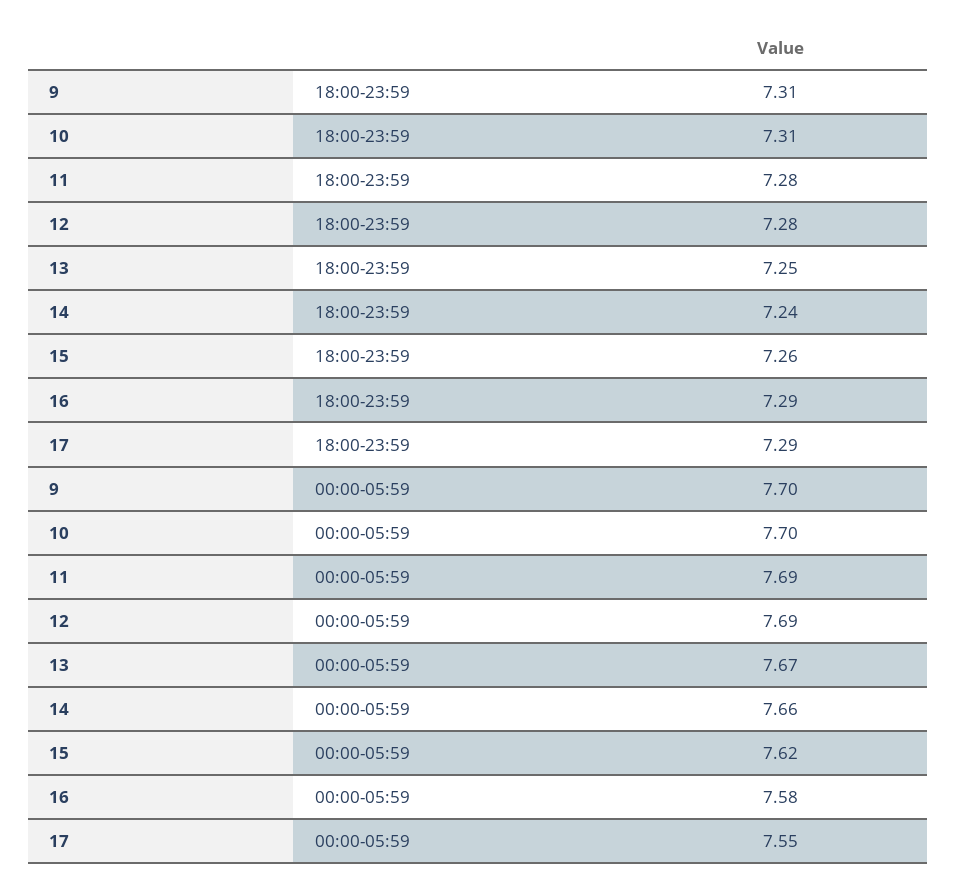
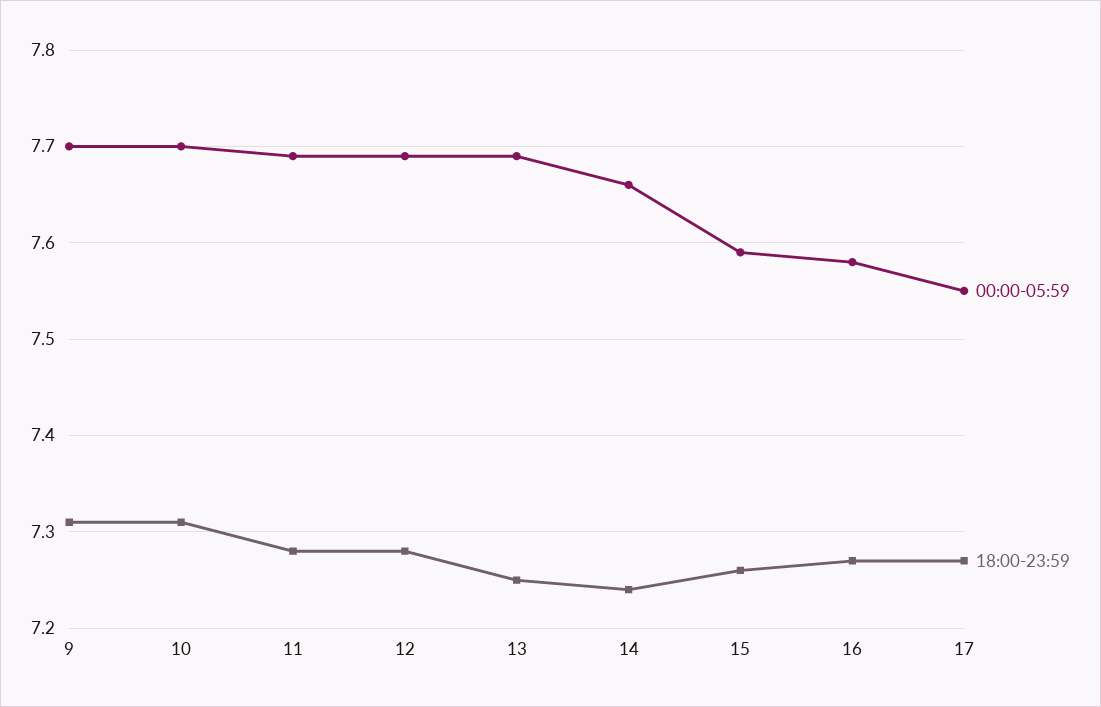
18:00-23:59, 16: 7.29 -> 7.27
18:00-23:59, 17: 7.29 -> 7.27
00:00-05:59, 13: 7.67 -> 7.69
00:00-05:59, 15: 7.62 -> 7.59

